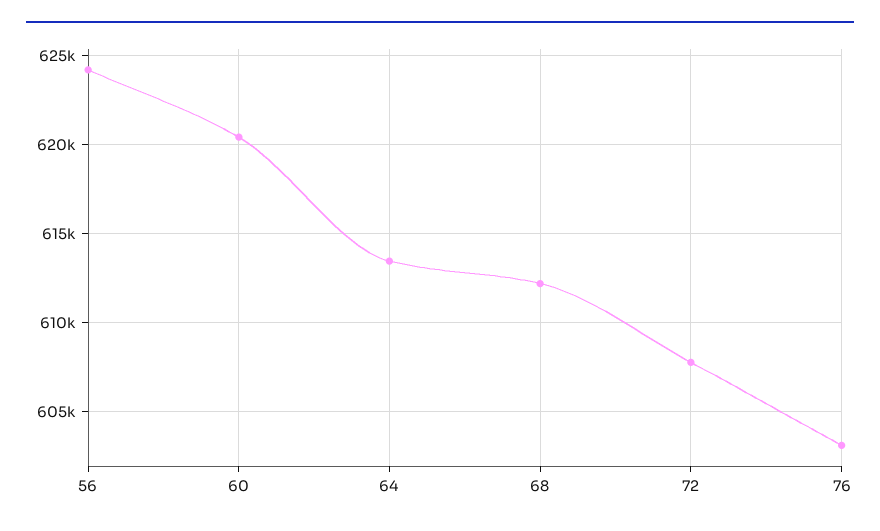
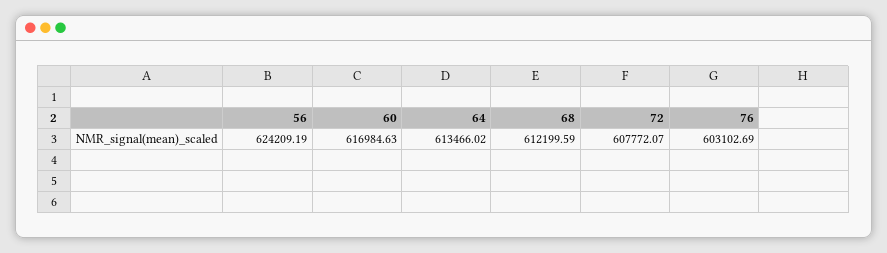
60: 620500 -> 616984.63

